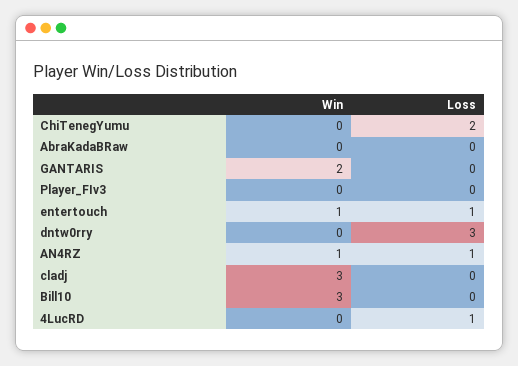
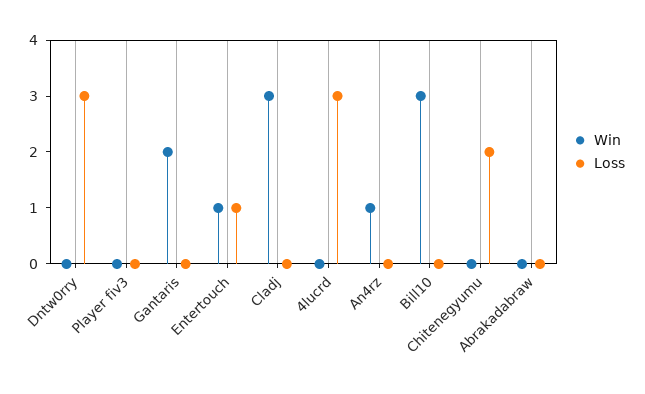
Loss, AN4RZ: 1 -> 0
Loss, 4LucRD: 1 -> 3

